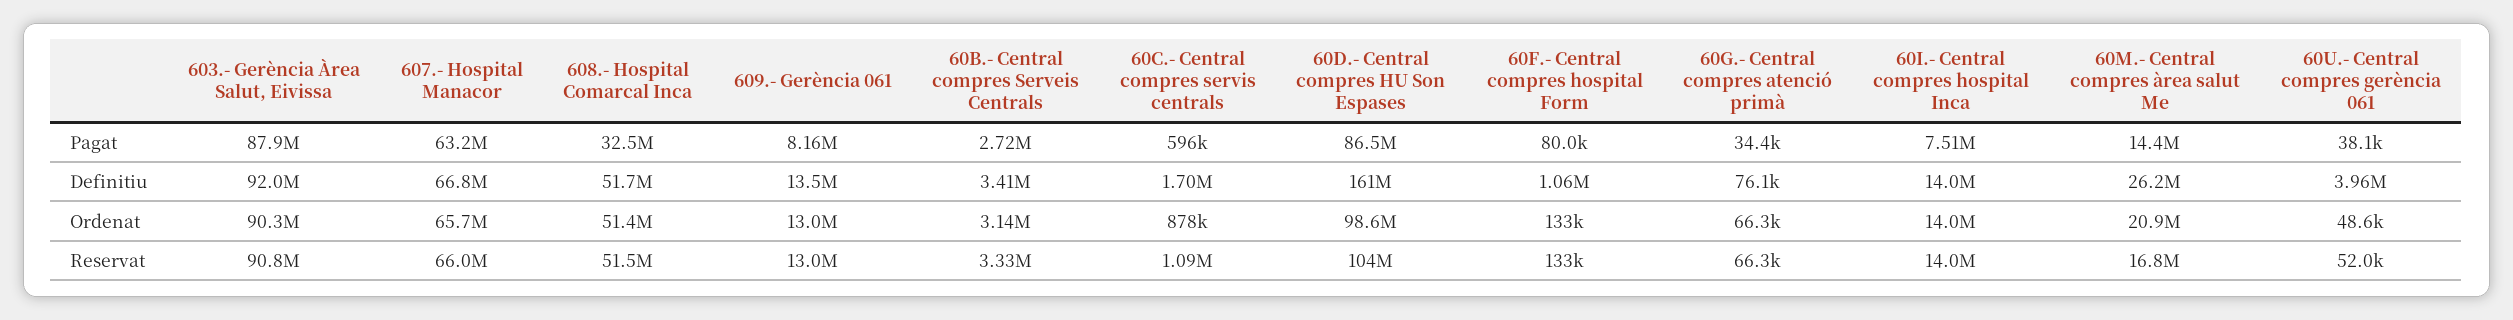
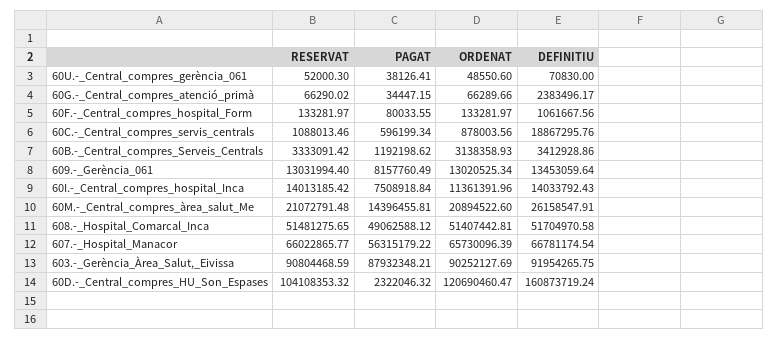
607.- Hospital Manacor, Pagat: 63200000 -> 56315179.22
608.- Hospital Comarcal Inca, Pagat: 32500000 -> 49062588.12
60B.- Central compres Serveis Centrals, Pagat: 2720000 -> 1192198.62
60D.- Central compres HU Son Espases, Pagat: 86500000 -> 2322046.32
60C.- Central compres servis centrals, Definitiu: 1700000 -> 18867295.76
60G.- Central compres atenció primà, Definitiu: 76100 -> 2383496.17
60U.- Central compres gerència 061, Definitiu: 3960000 -> 70830
60D.- Central compres HU Son Espases, Ordenat: 98600000 -> 120690460.47
60I.- Central compres hospital Inca, Ordenat: 14000000 -> 11361391.96
60M.- Central compres àrea salut Me, Reservat: 16800000 -> 21072791.48

